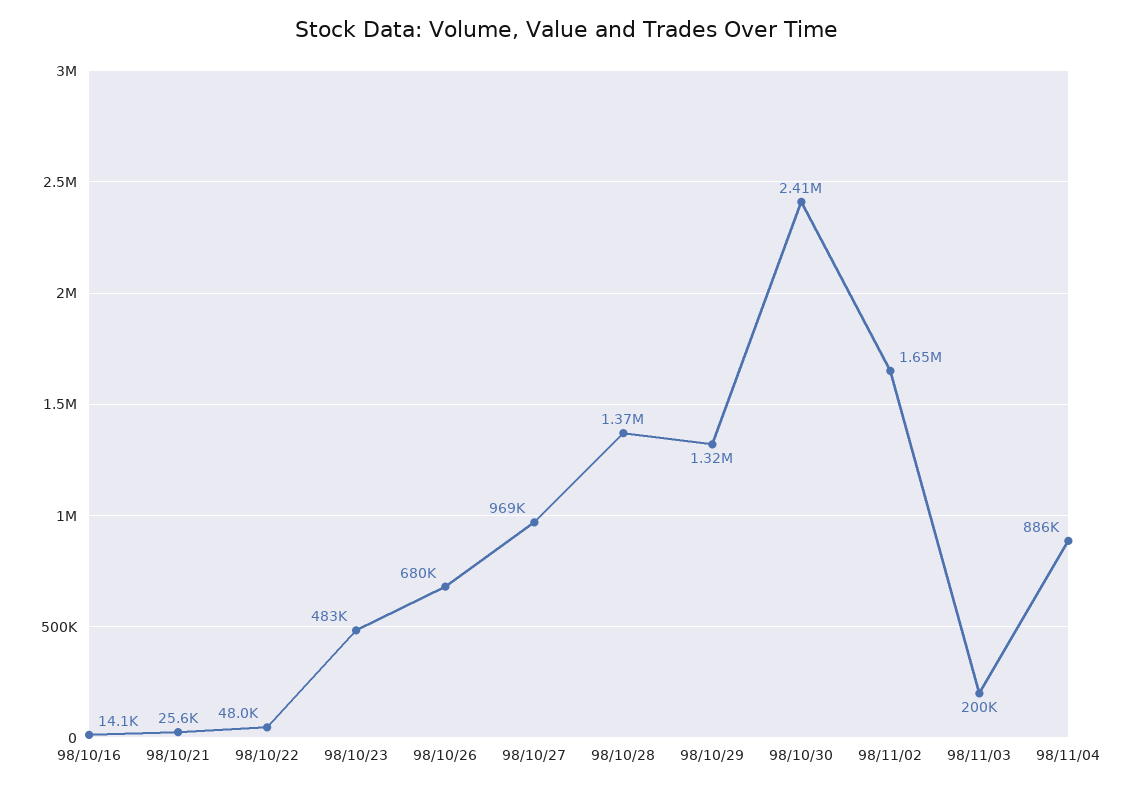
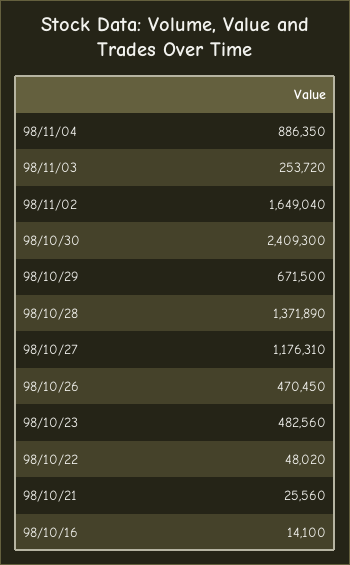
98/10/26: 680000 -> 470450
98/10/27: 969000 -> 1176310
98/10/29: 1320000 -> 671500
98/11/03: 200000 -> 253720

